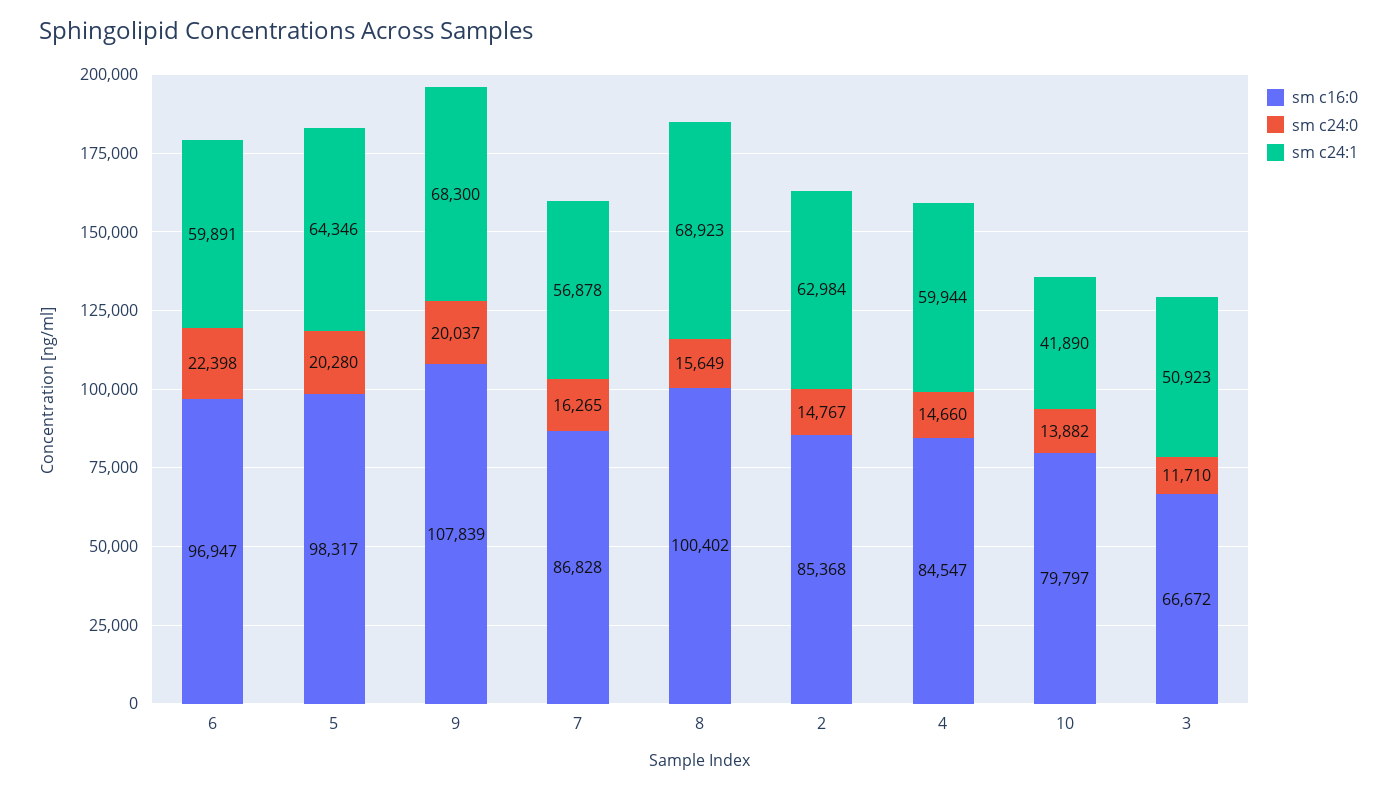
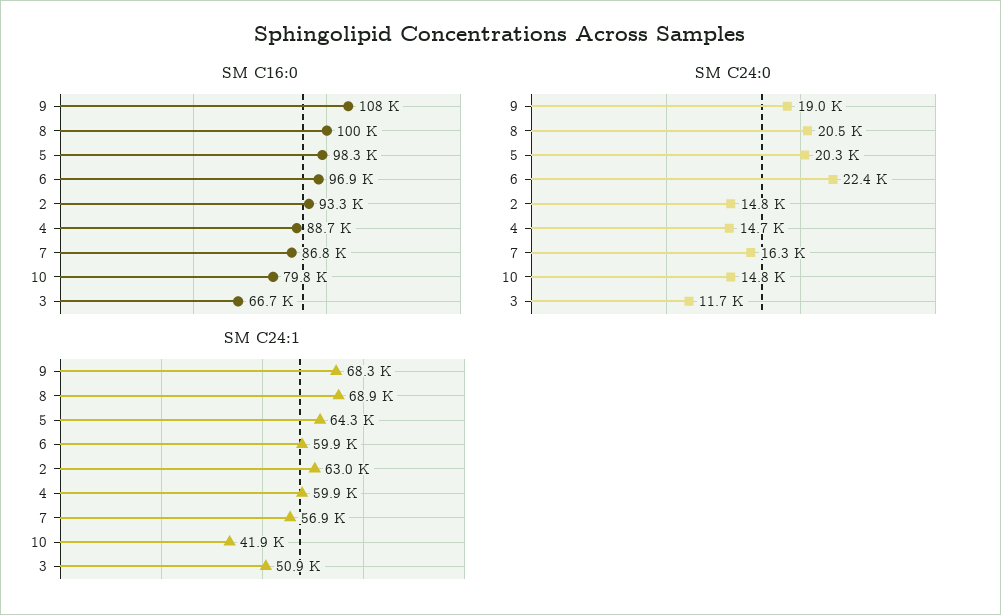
sm c24:0, 9: 20037 -> 19000
sm c24:0, 8: 15649 -> 20500
sm c16:0, 2: 85368 -> 93300
sm c16:0, 4: 84547 -> 88700
sm c24:0, 10: 13882 -> 14800

